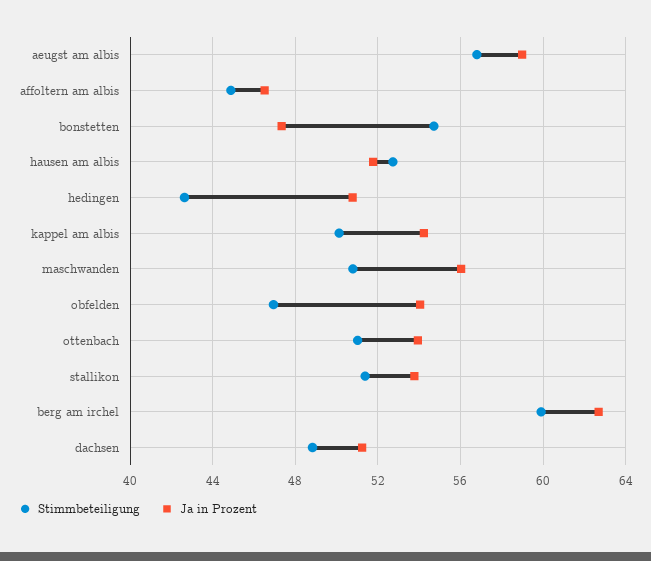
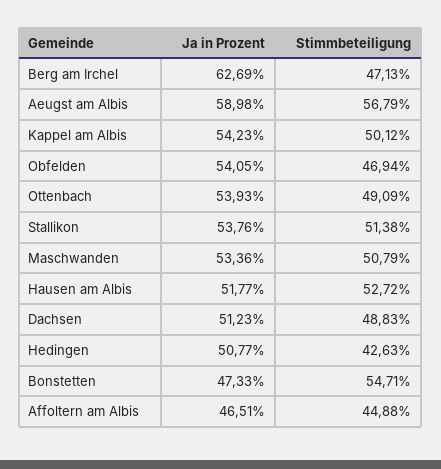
Ja in Prozent, maschwanden: 56 -> 53.36
Stimmbeteiligung, ottenbach: 51 -> 49.09
Stimmbeteiligung, berg am irchel: 60 -> 47.13

